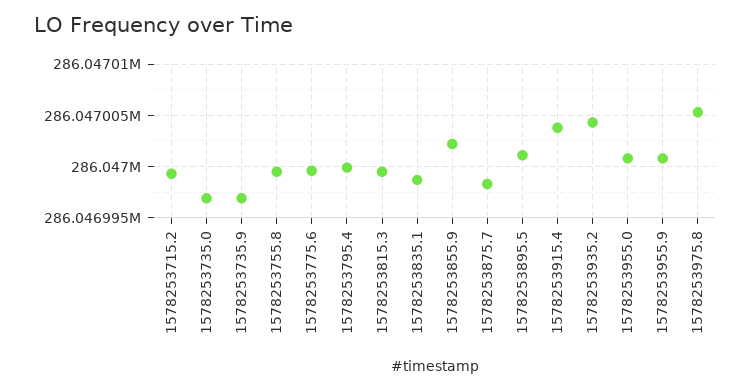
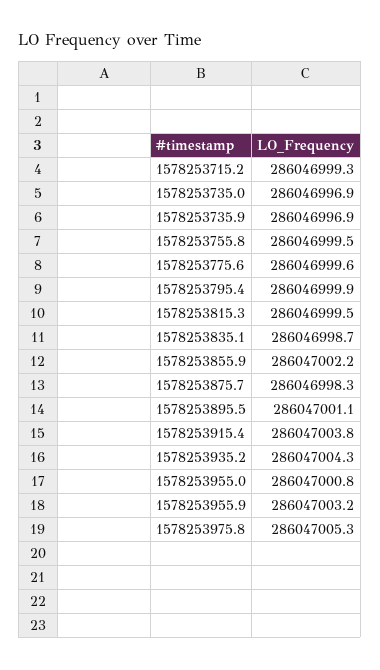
1578253955.9: 286047001 -> 286047003.2

